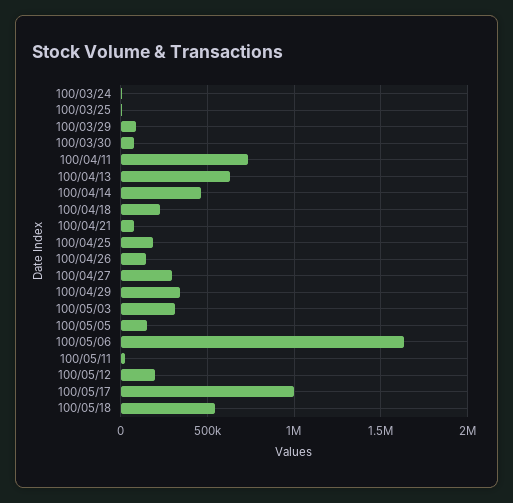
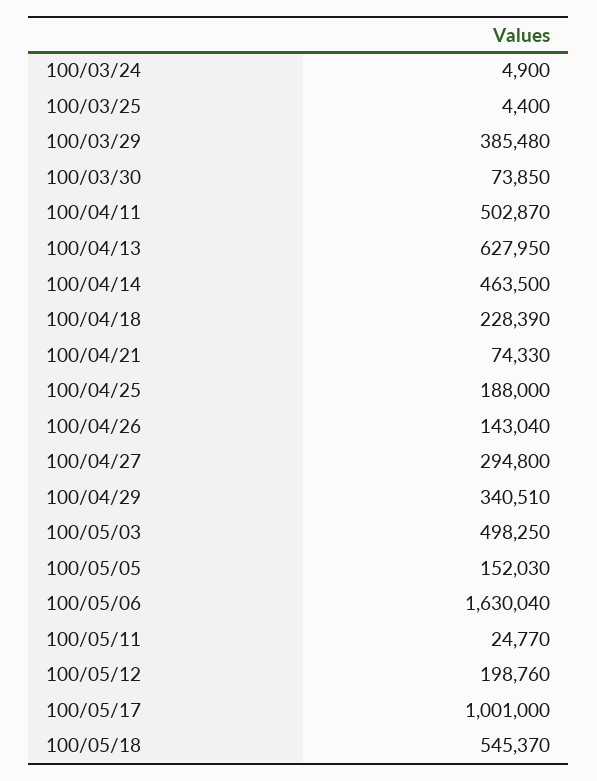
100/03/29: 100000 -> 385480
100/04/11: 750000 -> 502870
100/05/03: 300000 -> 498250

